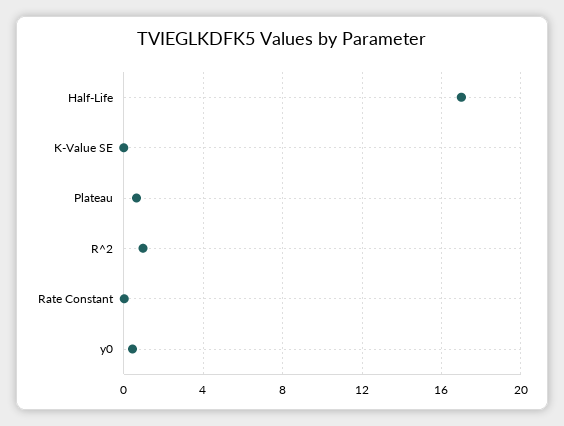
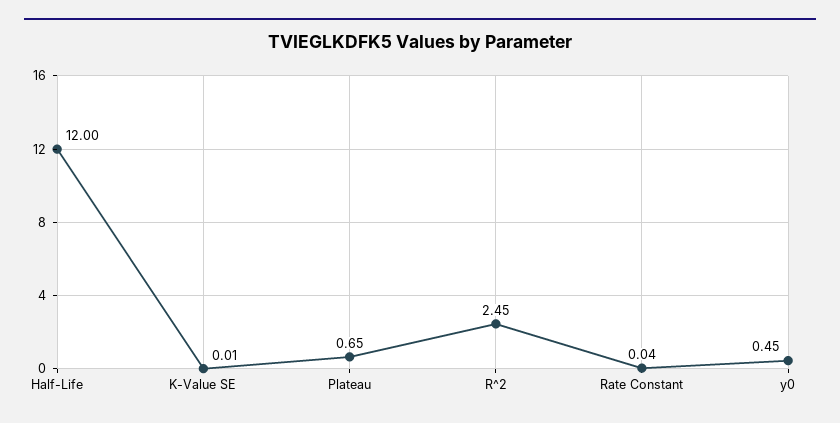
Half-Life: 17 -> 12
R^2: 1 -> 2.45

